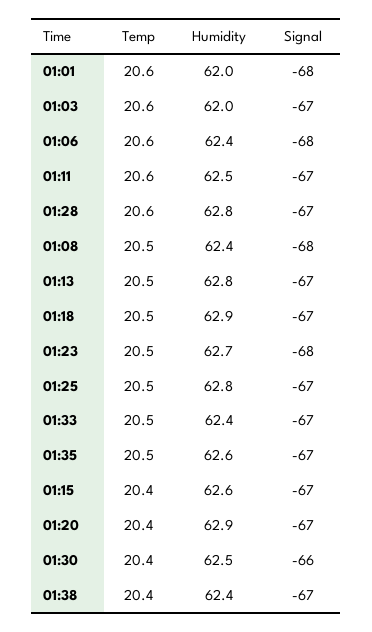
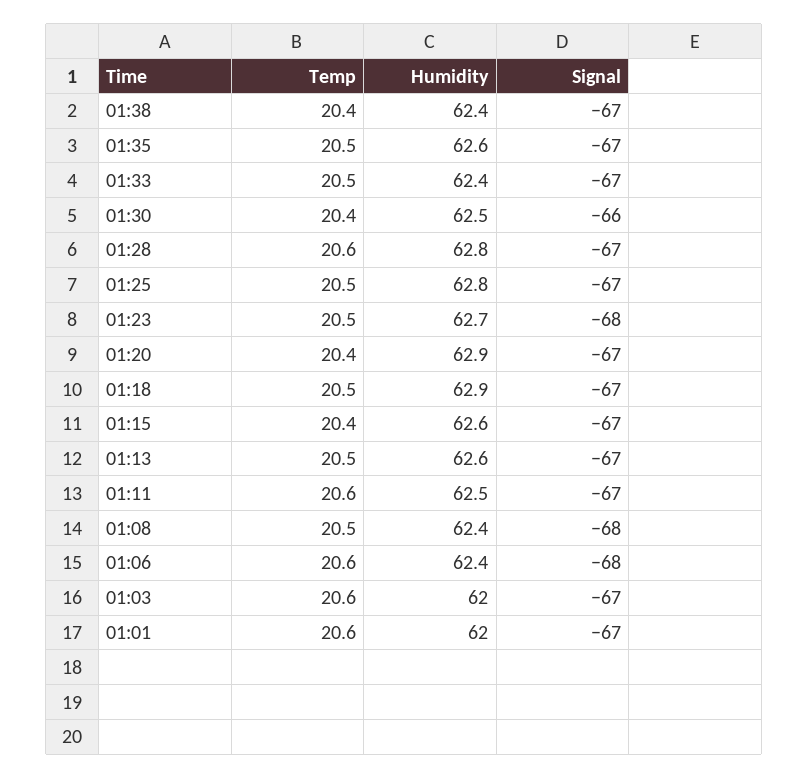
Signal, 01:01: -68 -> -67
Humidity, 01:13: 62.8 -> 62.6

